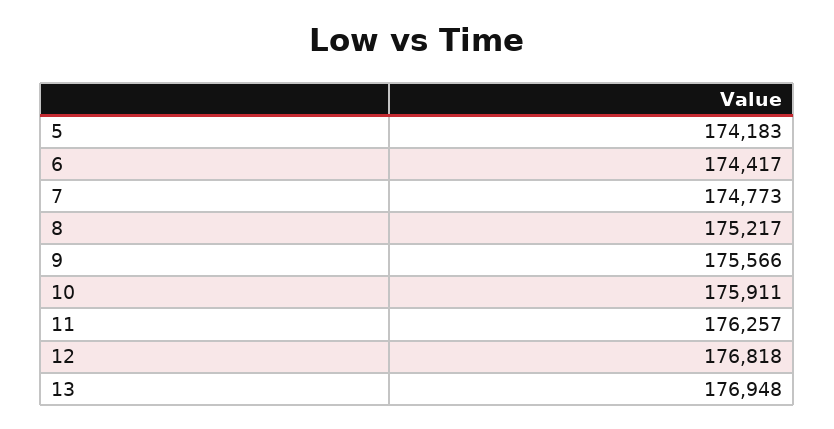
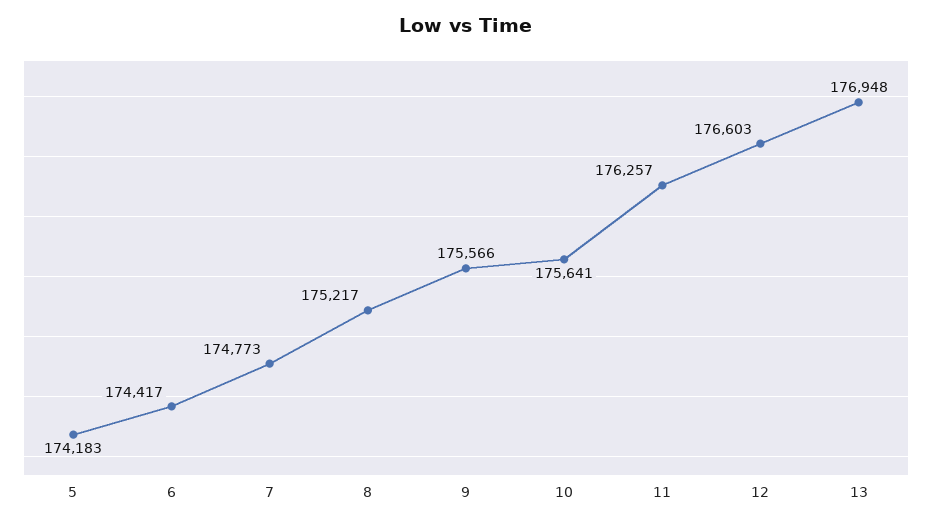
10: 175911 -> 175641
12: 176818 -> 176603

